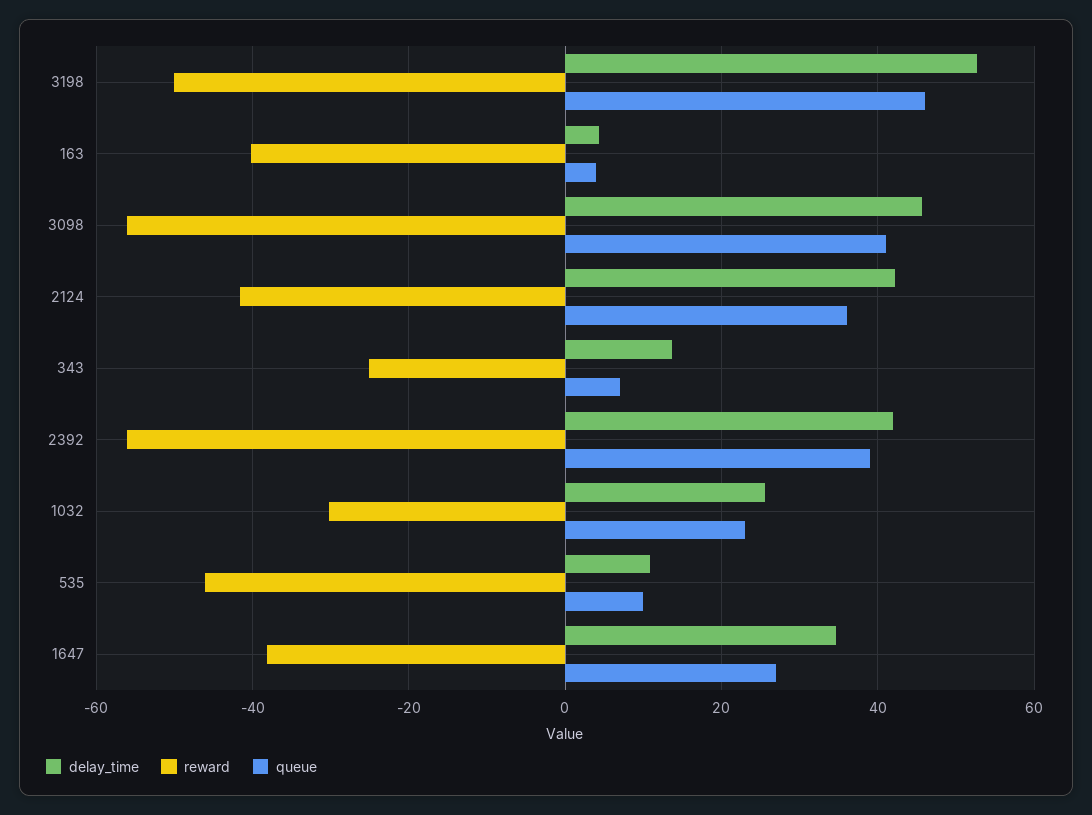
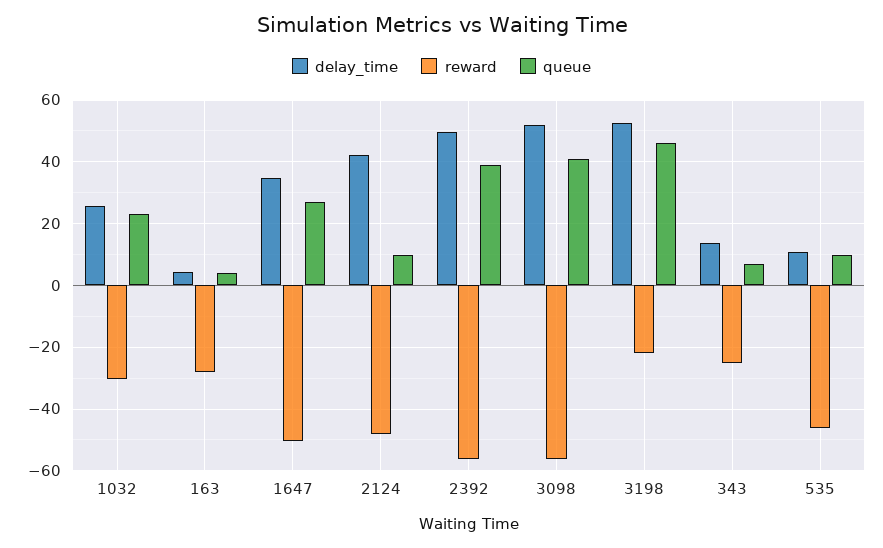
reward, 3198: -50 -> -22
reward, 163: -40 -> -28
delay_time, 3098: 46 -> 52
reward, 2124: -42 -> -48
queue, 2124: 36 -> 10
delay_time, 2392: 42 -> 50
reward, 1647: -38 -> -50

